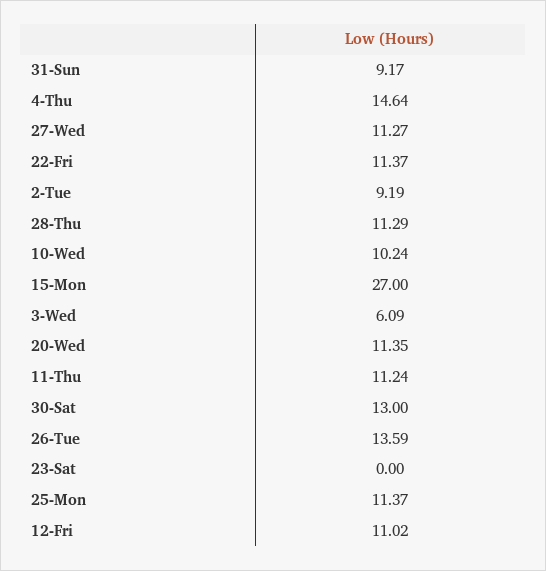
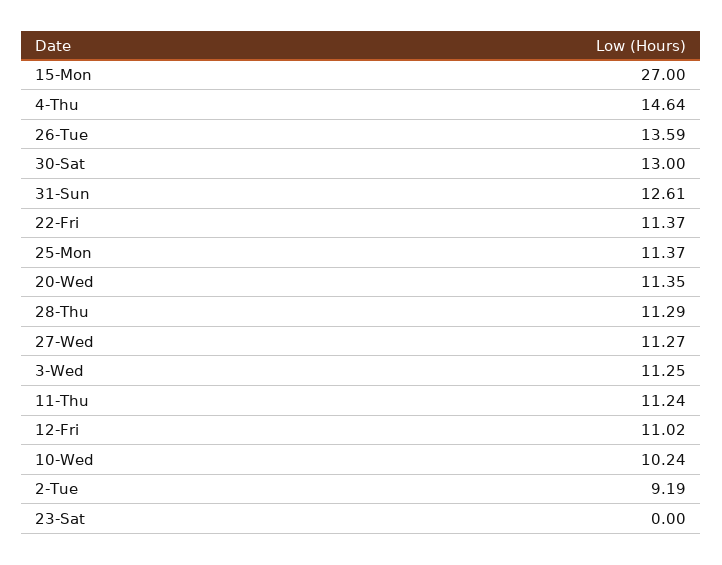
31-Sun: 9.17 -> 12.61
3-Wed: 6.09 -> 11.25

